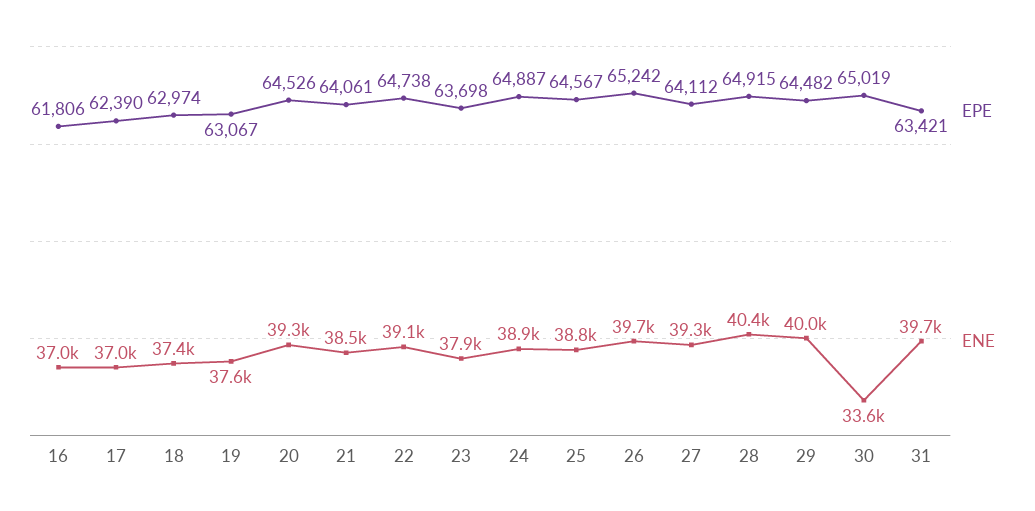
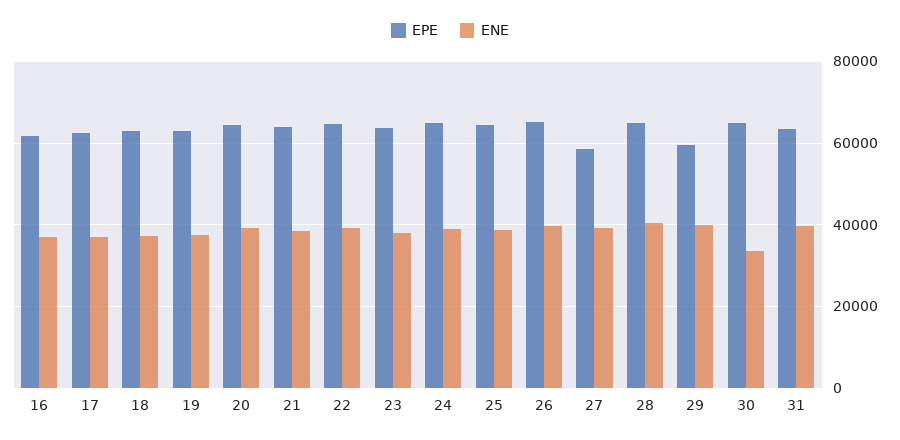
EPE, 27: 64112 -> 58000
EPE, 29: 64482 -> 60000

